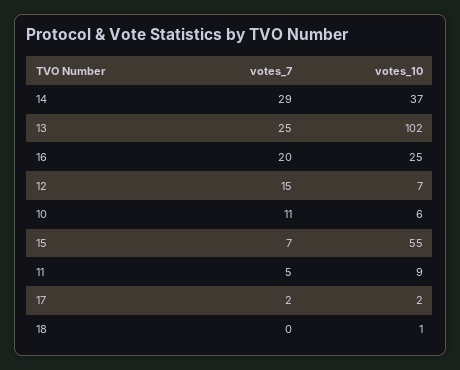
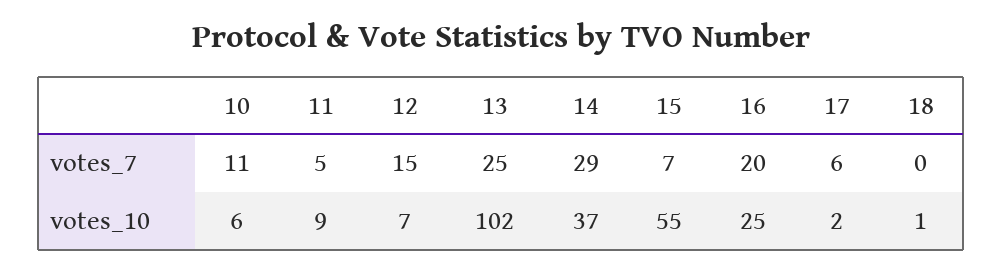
votes_7, 17: 2 -> 6

